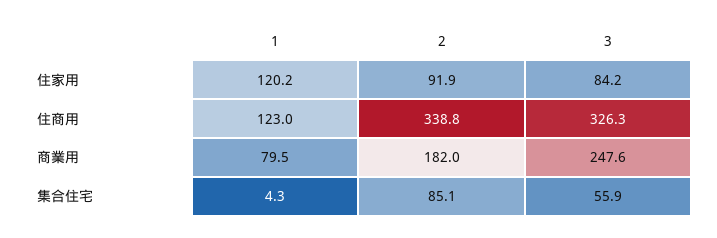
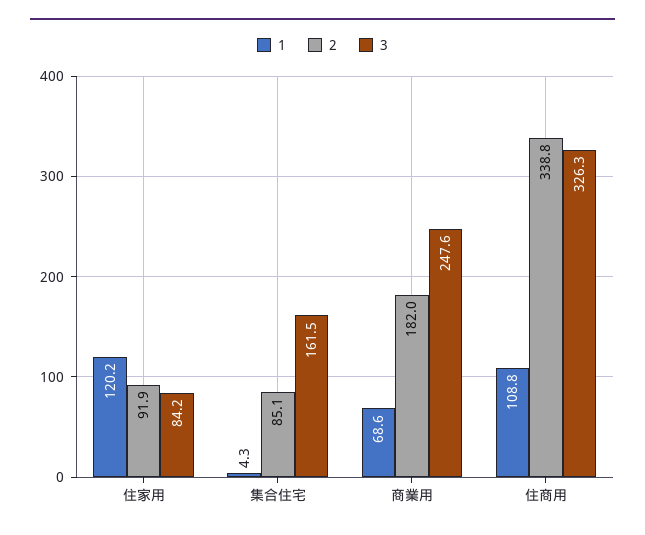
1, 住商用: 123 -> 108.8
1, 商業用: 79.5 -> 68.6
3, 集合住宅: 55.9 -> 161.5

